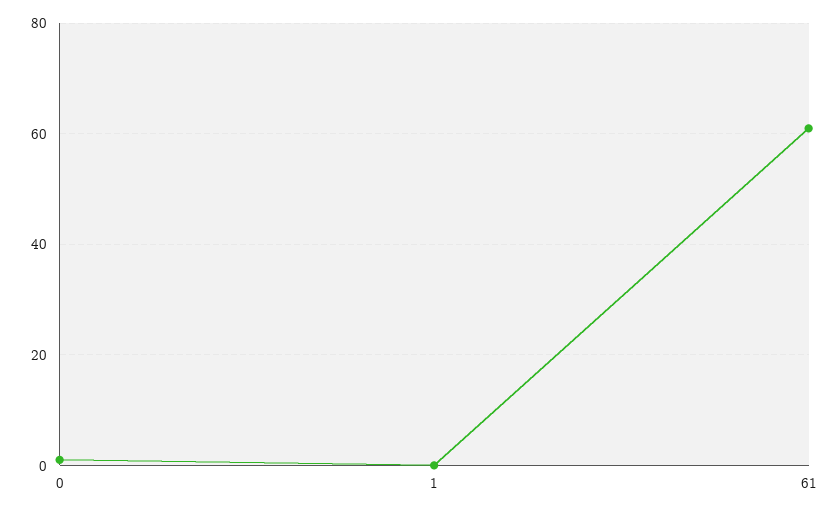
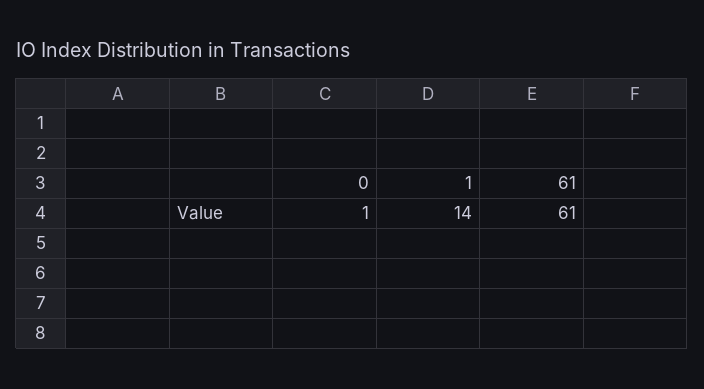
1: 0 -> 14

